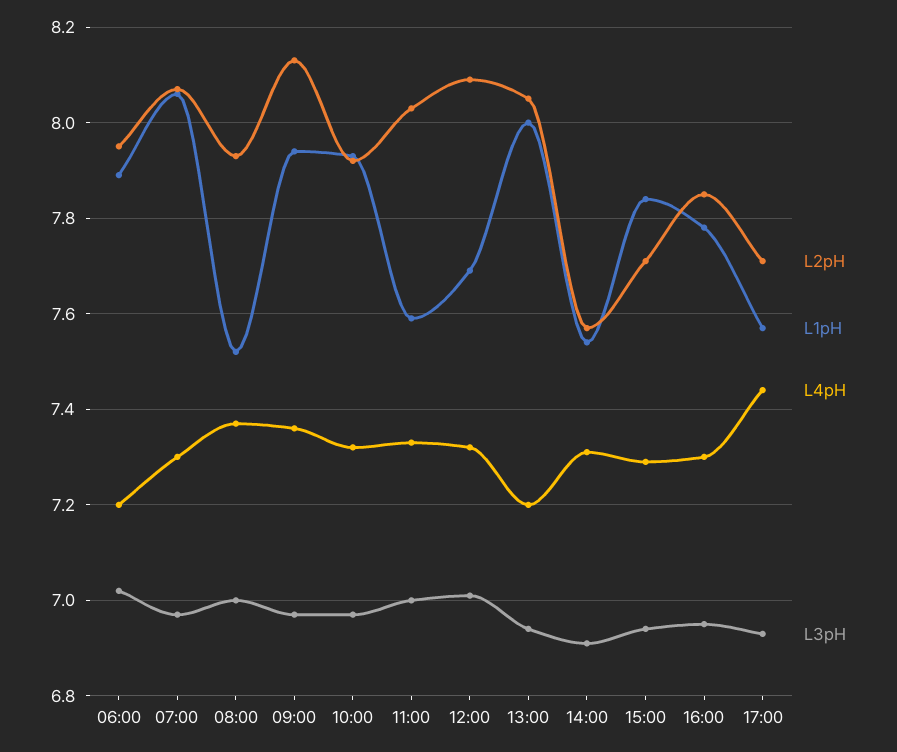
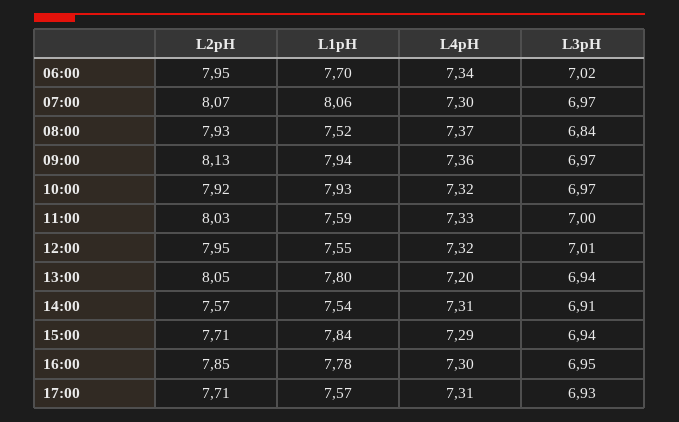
L1pH, 06:00: 7.9 -> 7.7
L4pH, 06:00: 7.2 -> 7.34
L3pH, 08:00: 7 -> 6.84
L2pH, 12:00: 8.1 -> 7.95
L1pH, 12:00: 7.7 -> 7.55
L1pH, 13:00: 8 -> 7.8
L4pH, 17:00: 7.45 -> 7.31

